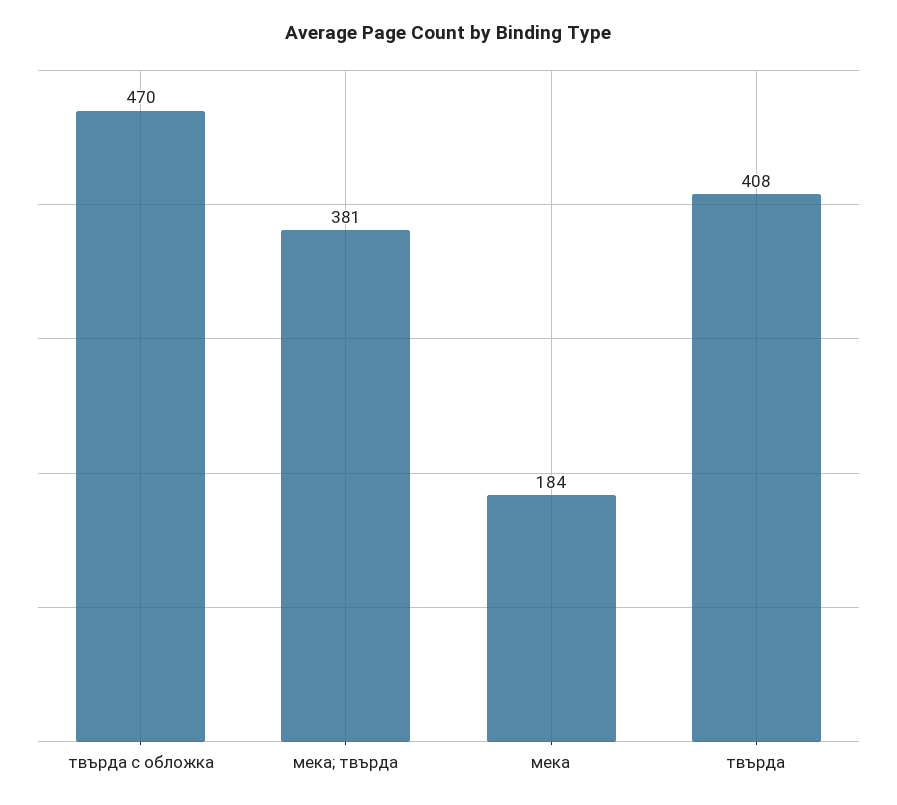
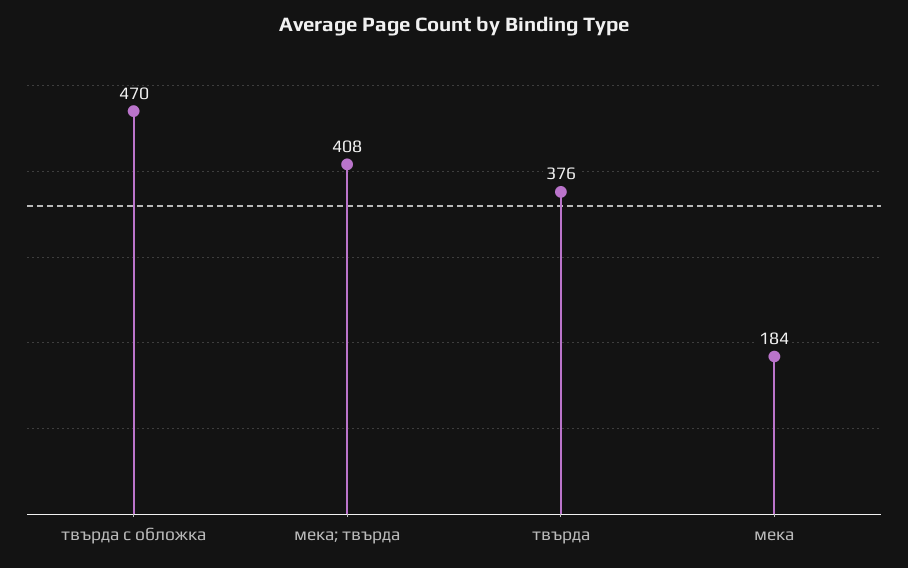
мека; твърда: 381 -> 408
твърда: 408 -> 376

